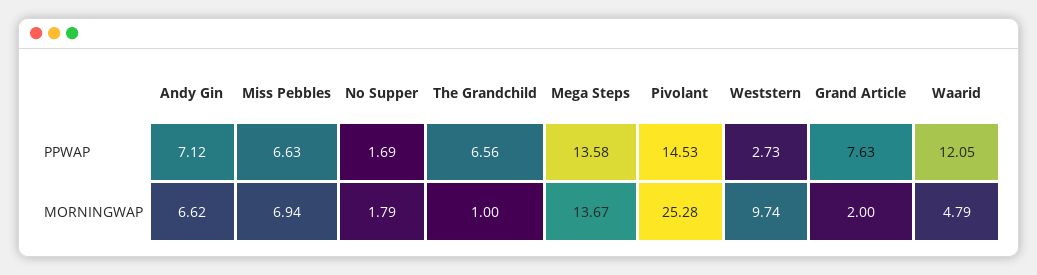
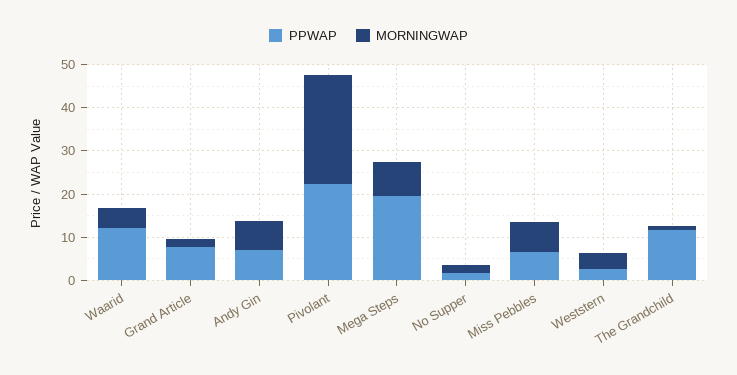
PPWAP, The Grandchild: 6.56 -> 12
PPWAP, Mega Steps: 13.58 -> 20
PPWAP, Pivolant: 14.53 -> 22
MORNINGWAP, Mega Steps: 13.67 -> 8
MORNINGWAP, Weststern: 9.74 -> 4

